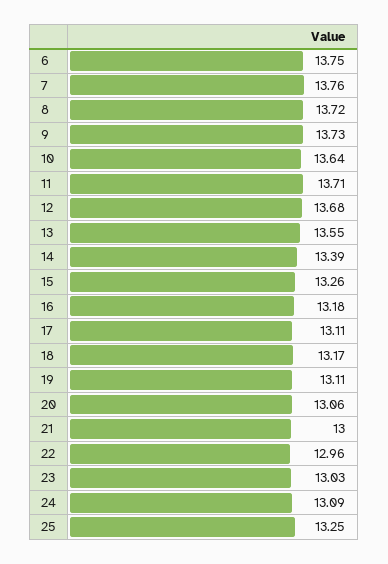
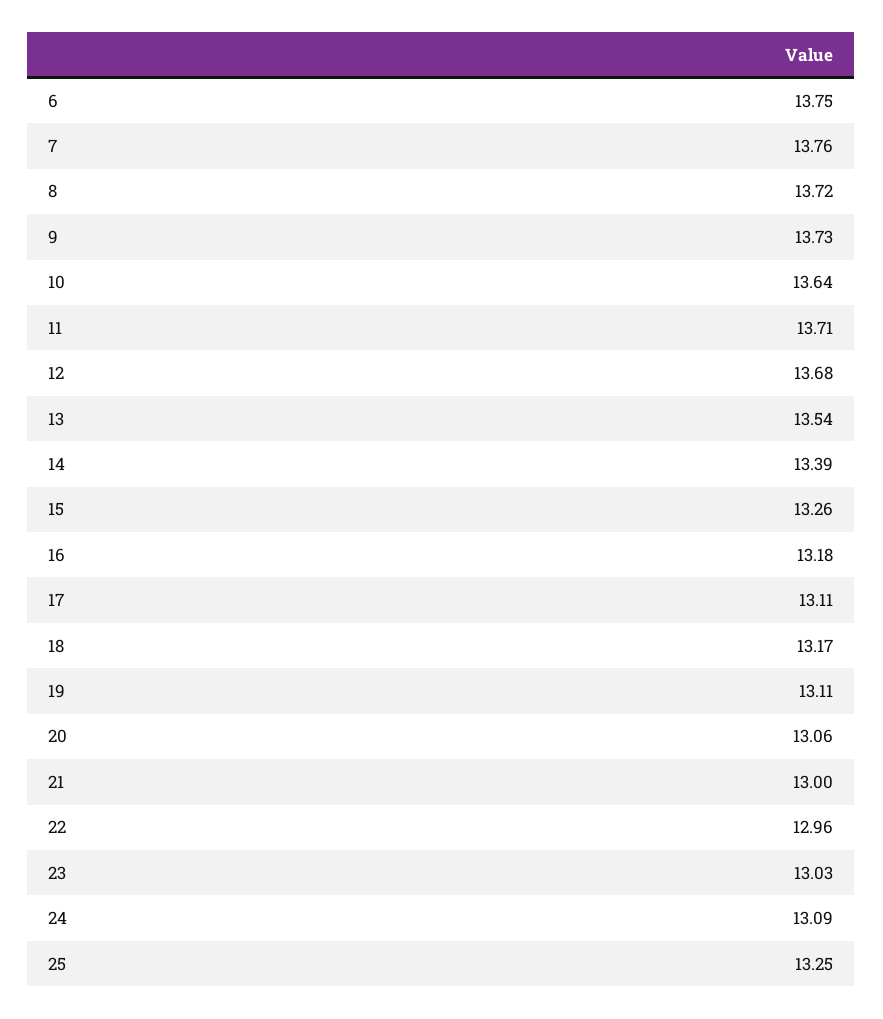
13: 13.55 -> 13.54

